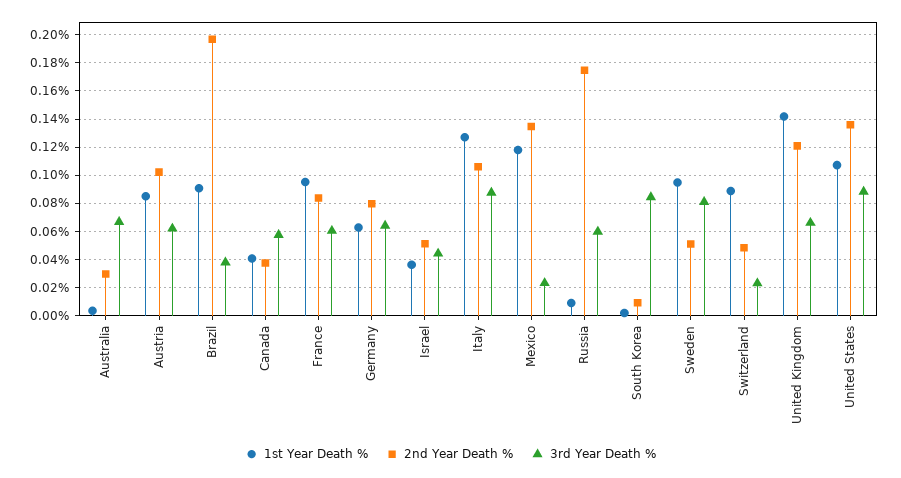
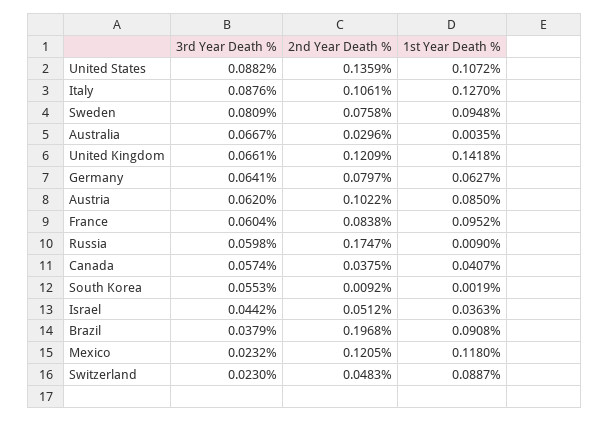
2nd Year Death %, Mexico: 0.135 -> 0.1205
3rd Year Death %, South Korea: 0.085 -> 0.0553
2nd Year Death %, Sweden: 0.05 -> 0.0758

